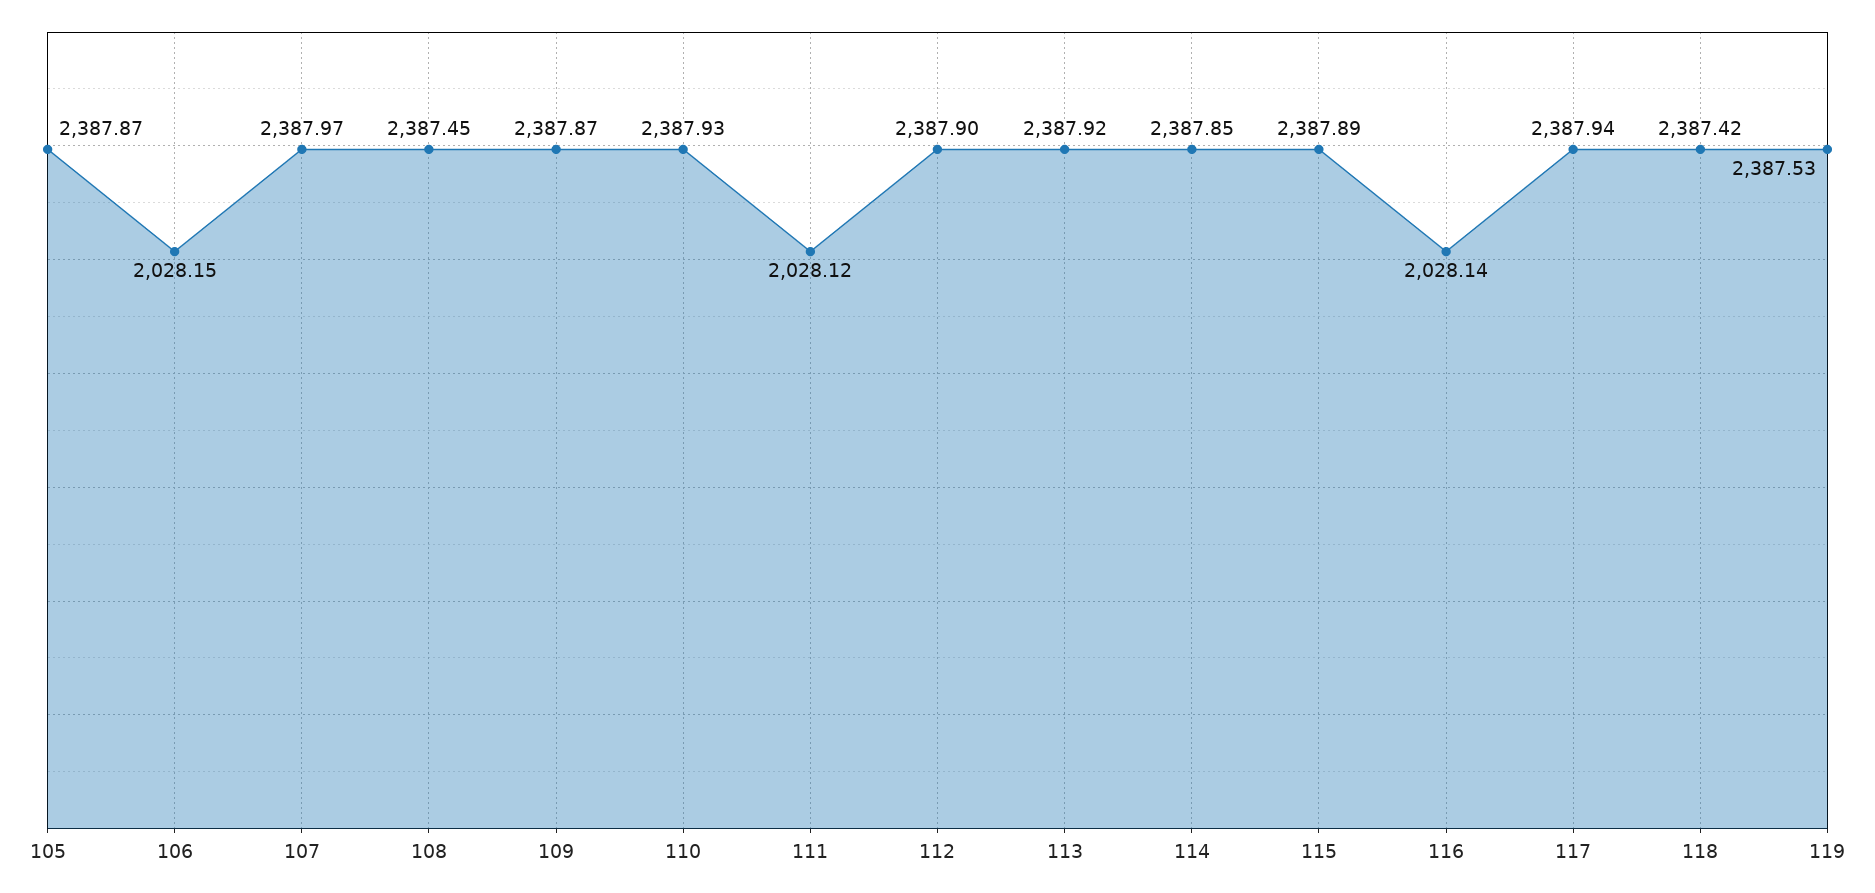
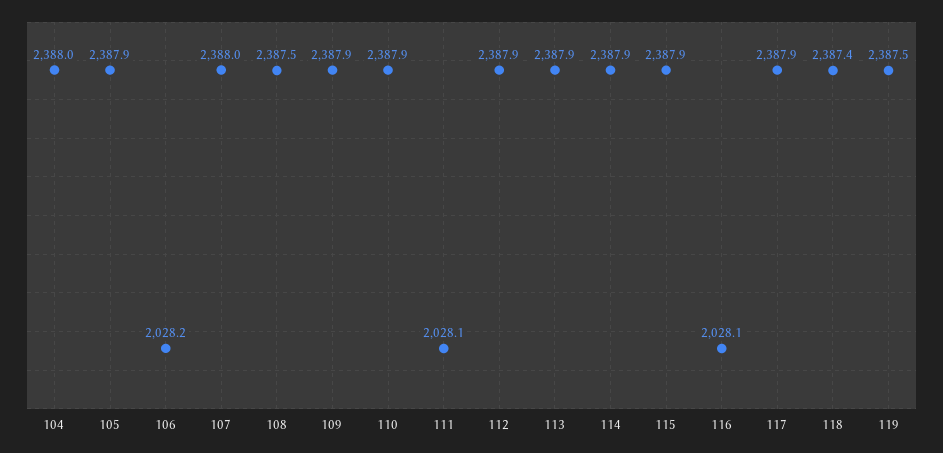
104: none -> 2388

